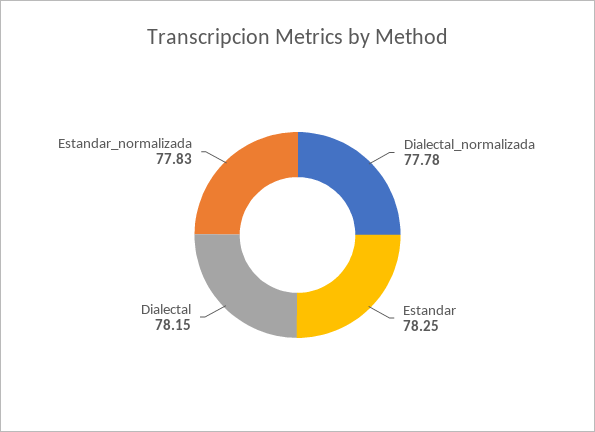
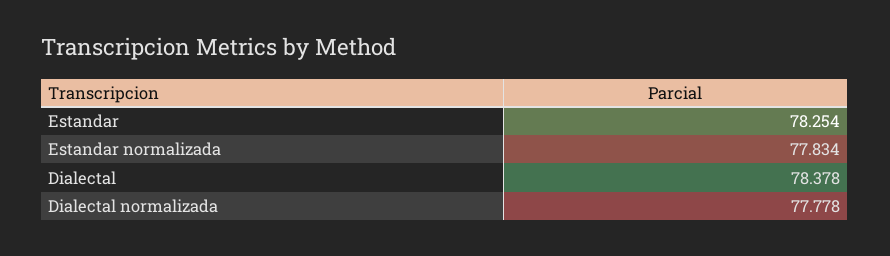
Dialectal: 78.15 -> 78.378

